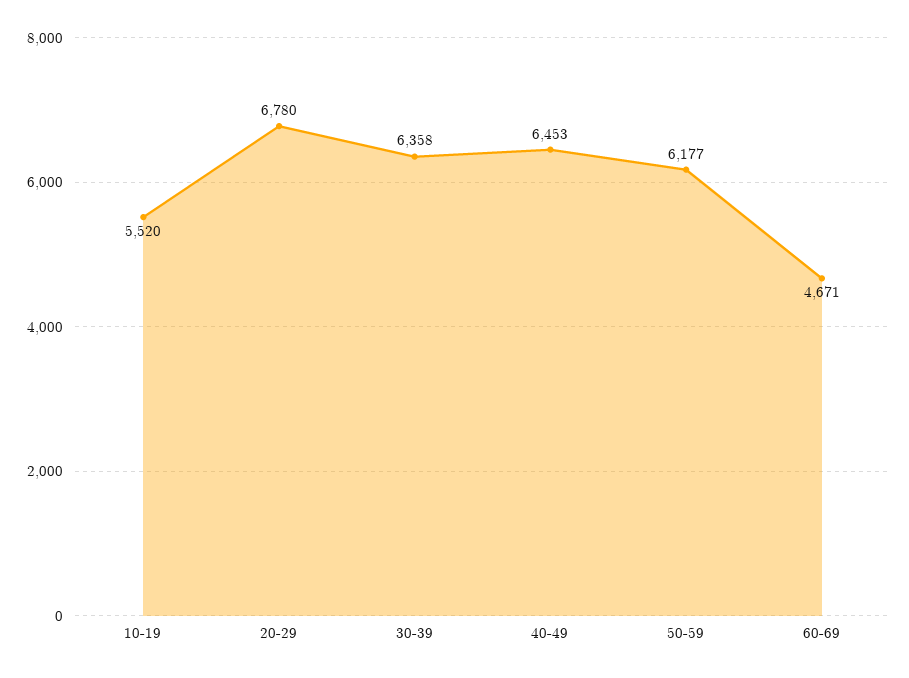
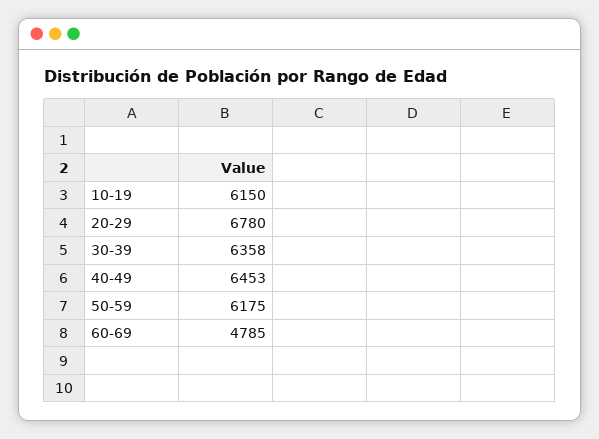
10-19: 5520 -> 6150
50-59: 6177 -> 6175
60-69: 4671 -> 4785

